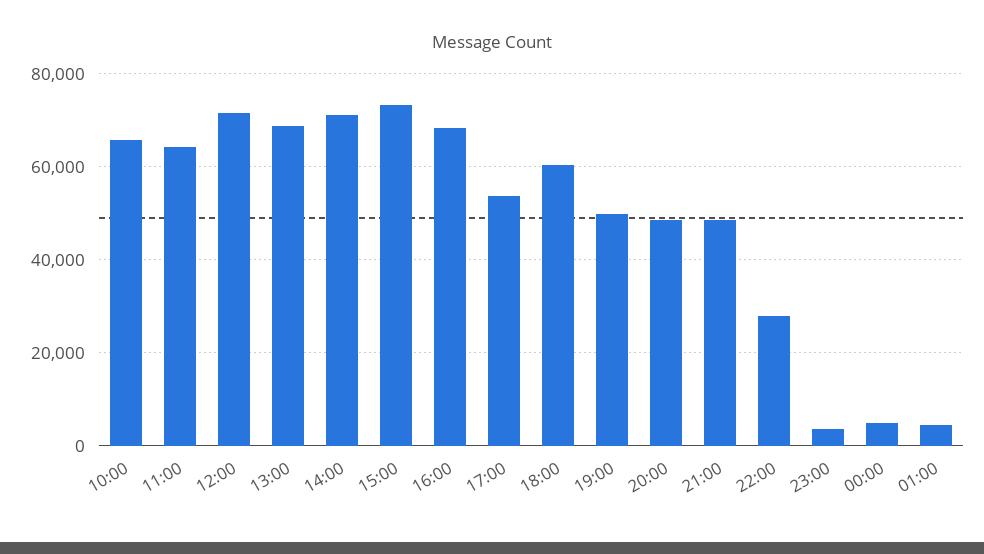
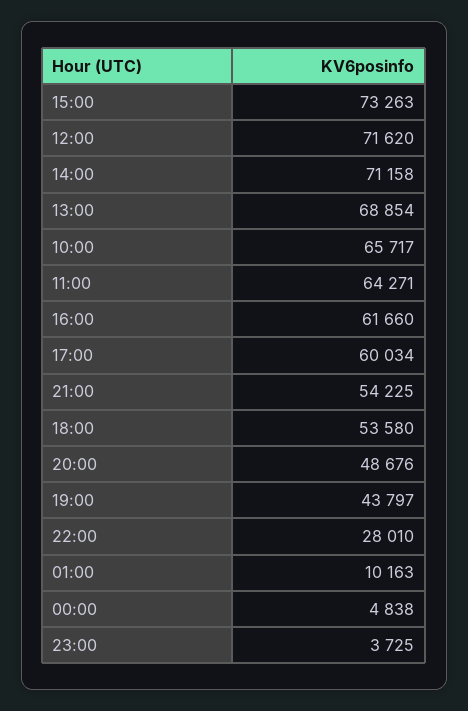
16:00: 68000 -> 61660
17:00: 54000 -> 60034
18:00: 60000 -> 53580
19:00: 50000 -> 43797
21:00: 48000 -> 54225
01:00: 4000 -> 10163

